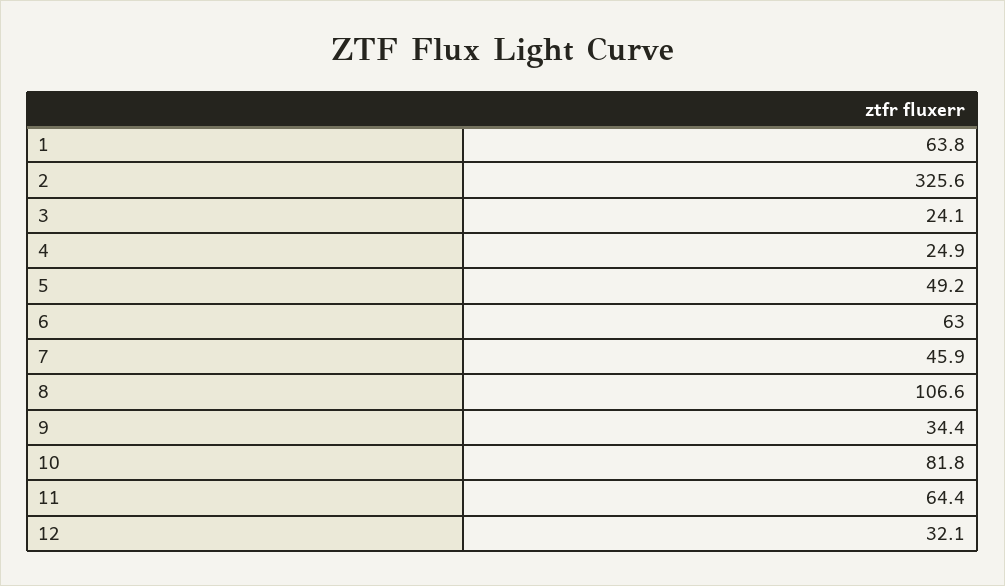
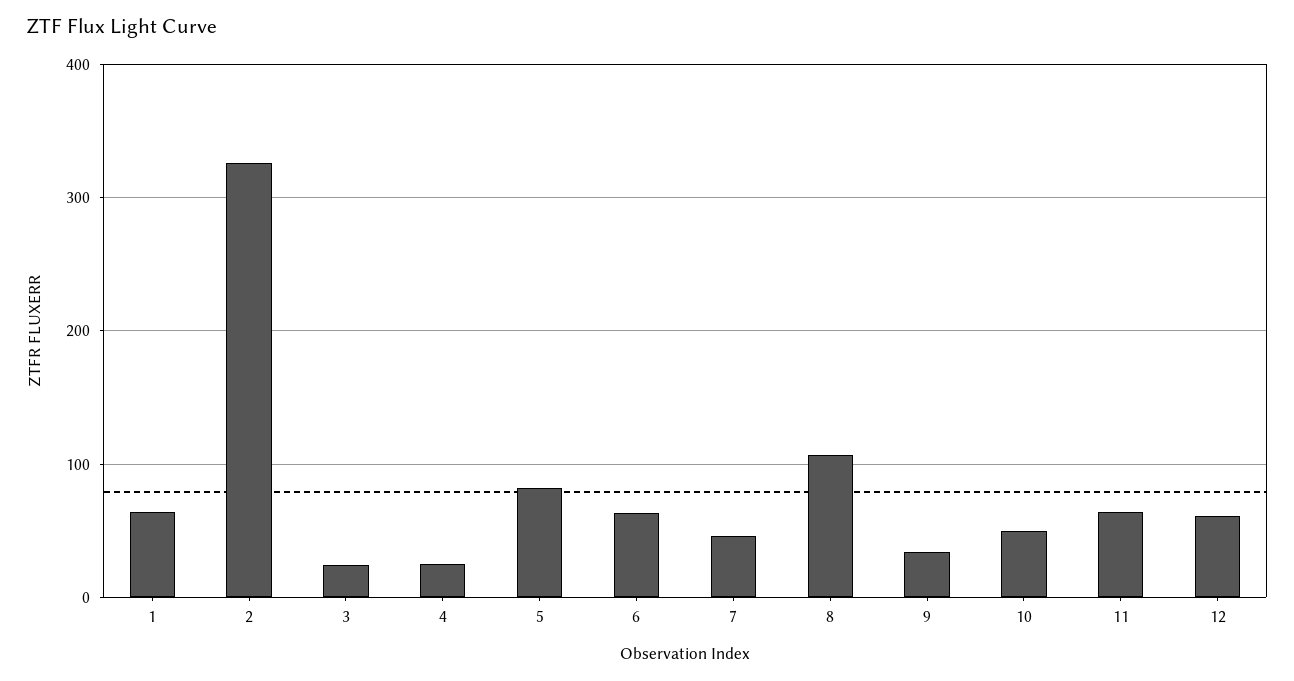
5: 49.2 -> 80
10: 81.8 -> 50
12: 32.1 -> 60

